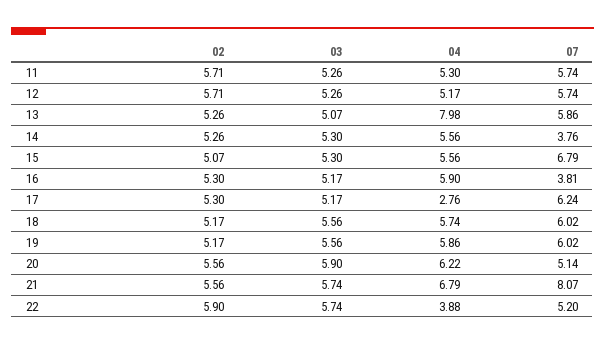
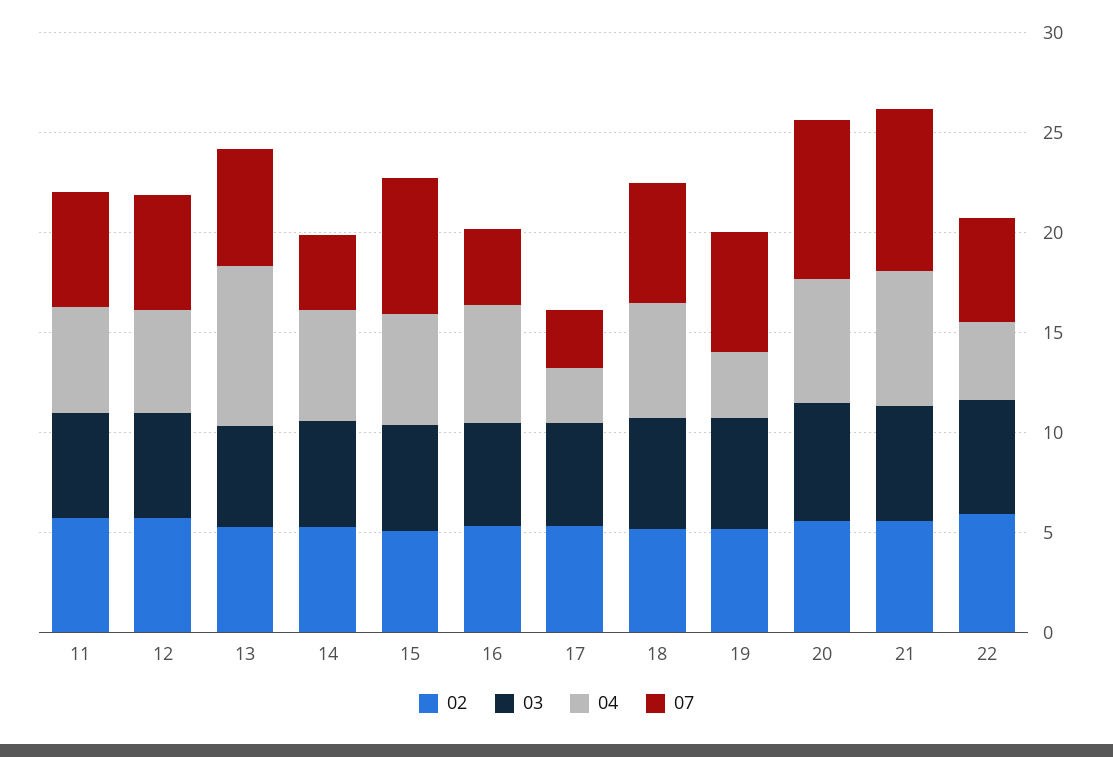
07, 17: 6.24 -> 3
04, 19: 5.86 -> 3
07, 20: 5.14 -> 8

